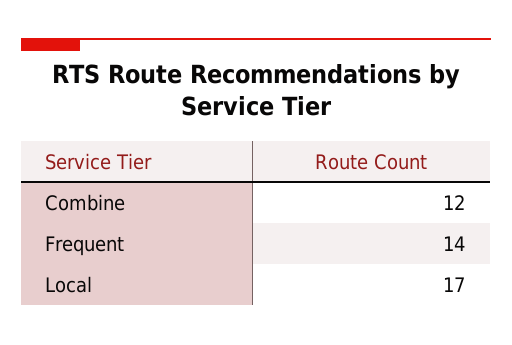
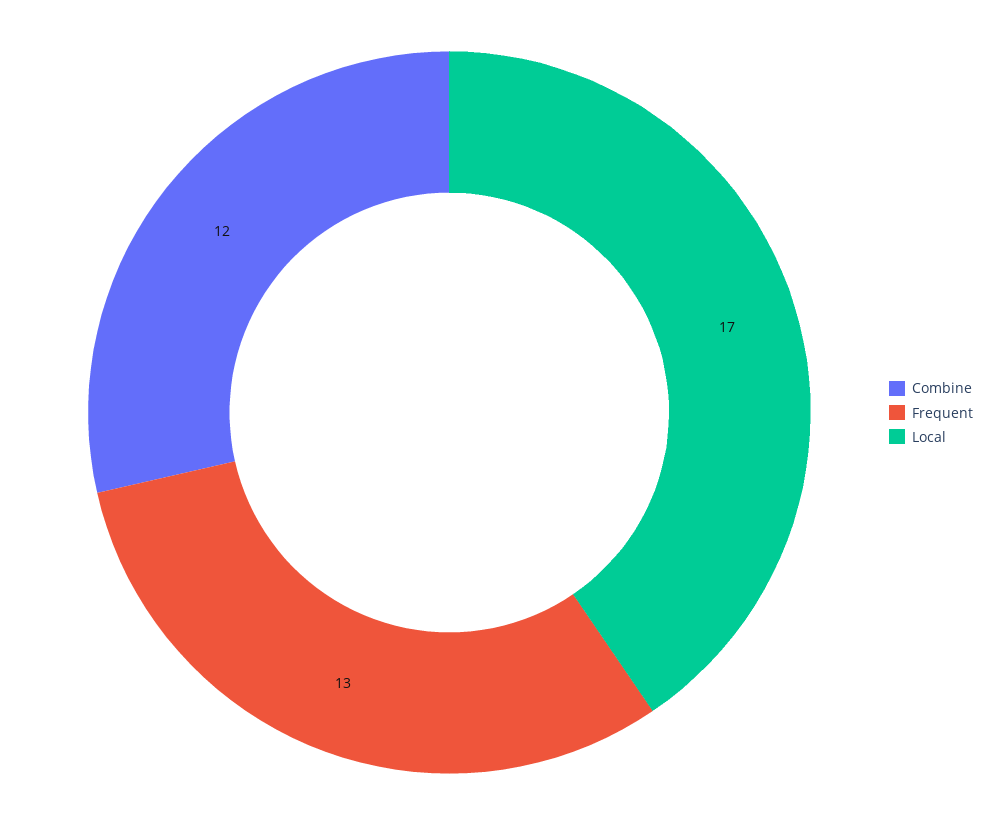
Frequent: 14 -> 13

